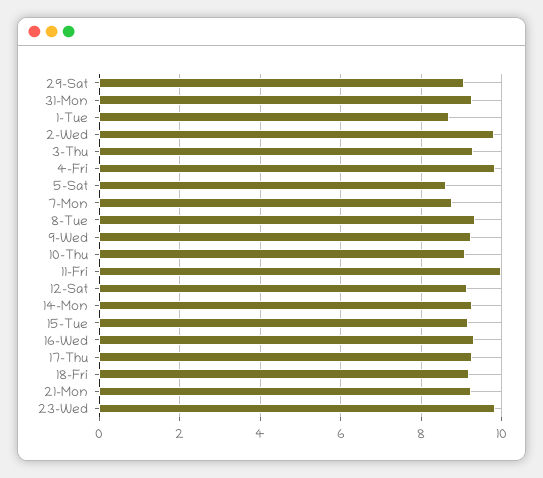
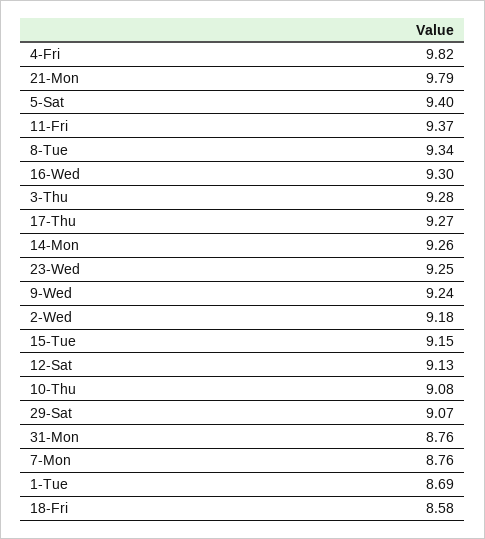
31-Mon: 9.2 -> 8.76
2-Wed: 9.8 -> 9.18
5-Sat: 8.6 -> 9.4
11-Fri: 10 -> 9.37
18-Fri: 9.2 -> 8.58
21-Mon: 9.2 -> 9.79
23-Wed: 9.8 -> 9.25

